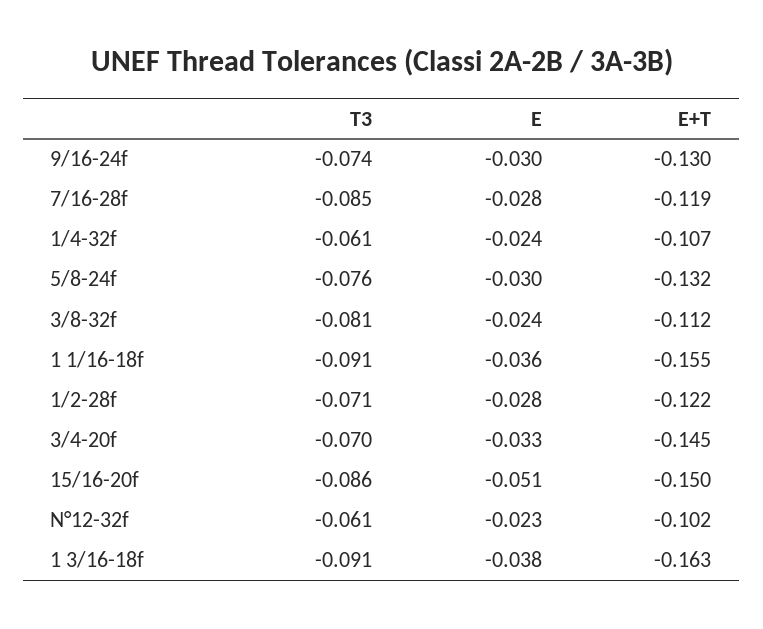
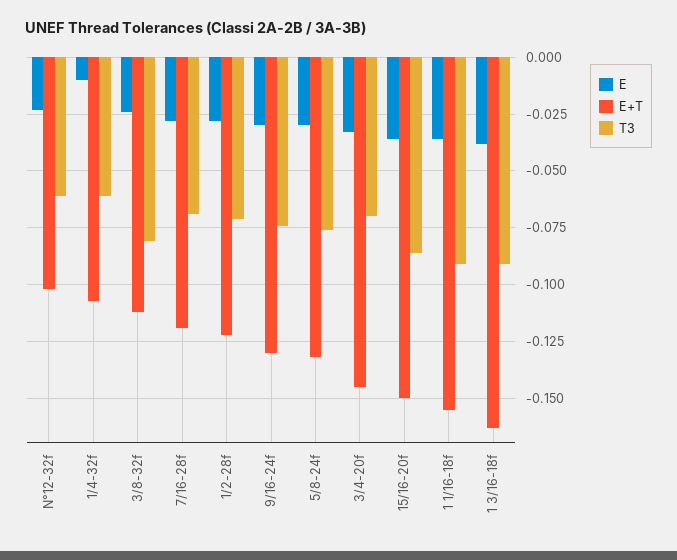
T3, 7/16-28f: -0.085 -> -0.07
E, 1/4-32f: -0.024 -> -0.01
E, 15/16-20f: -0.051 -> -0.035

